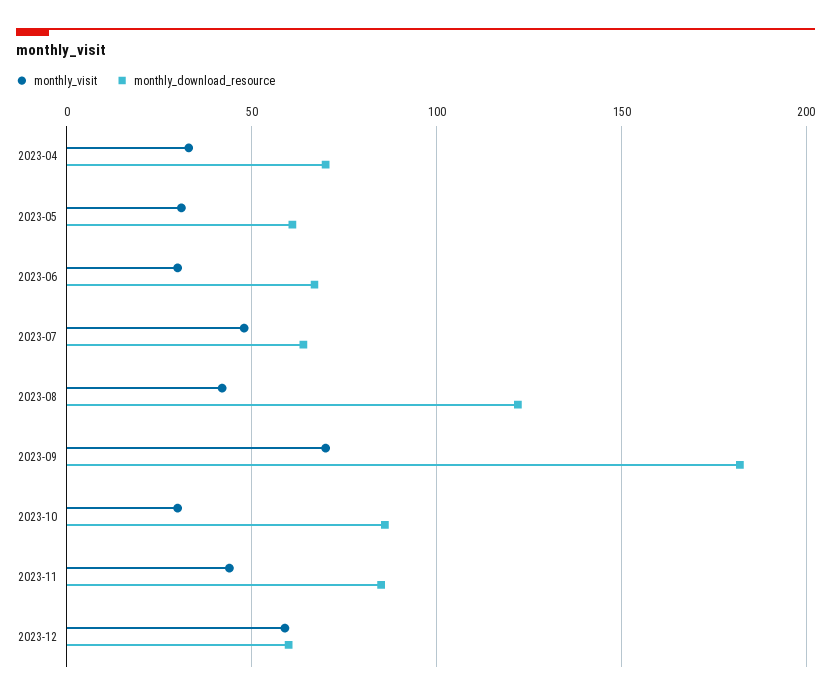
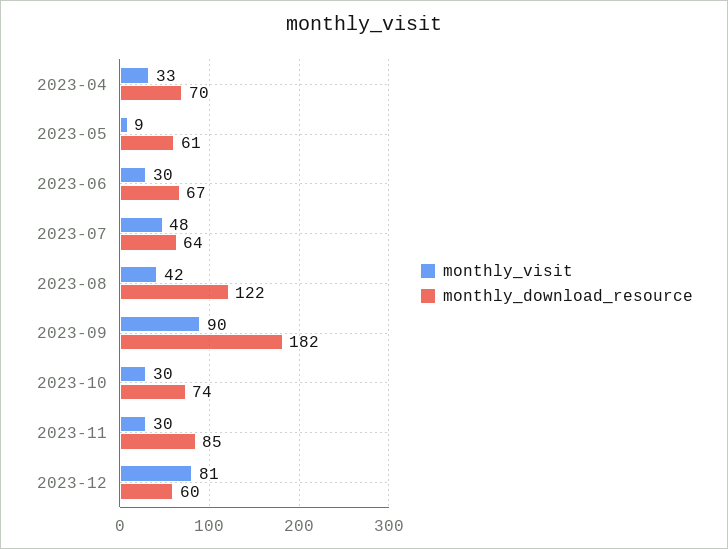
monthly_visit, 2023-05: 30 -> 9
monthly_visit, 2023-09: 70 -> 90
monthly_download_resource, 2023-10: 85 -> 74
monthly_visit, 2023-11: 45 -> 30
monthly_visit, 2023-12: 60 -> 81

